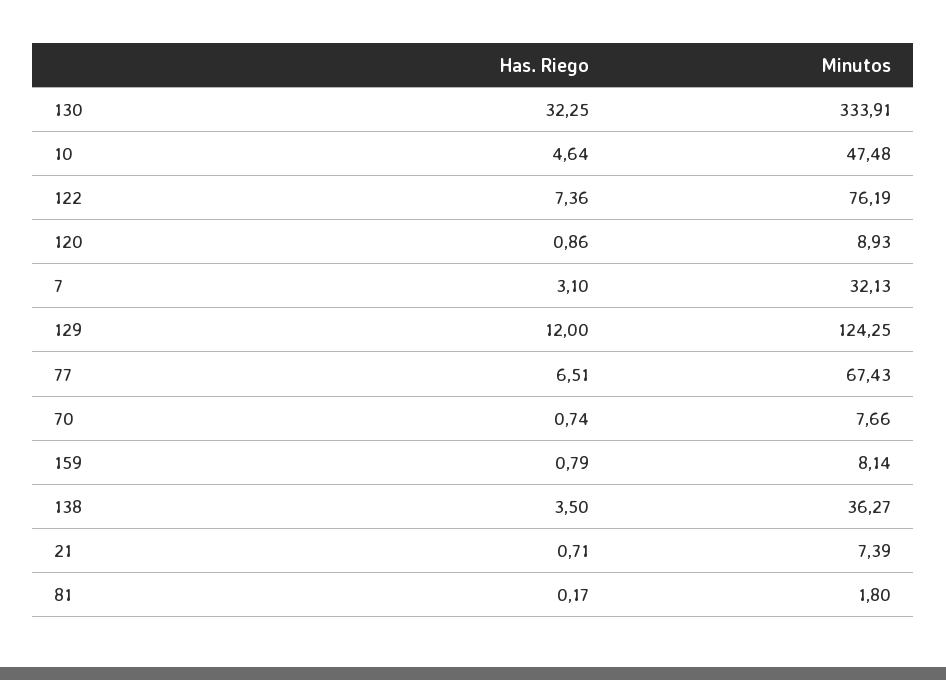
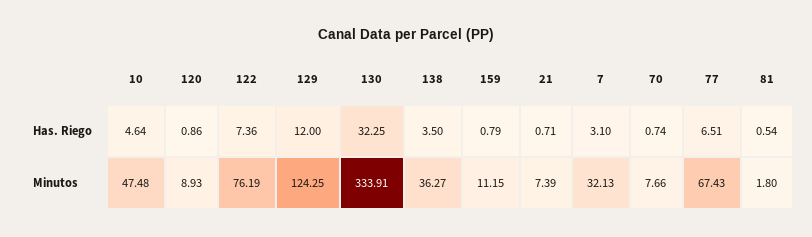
Minutos, 159: 8.14 -> 11.15
Has. Riego, 81: 0.17 -> 0.54

